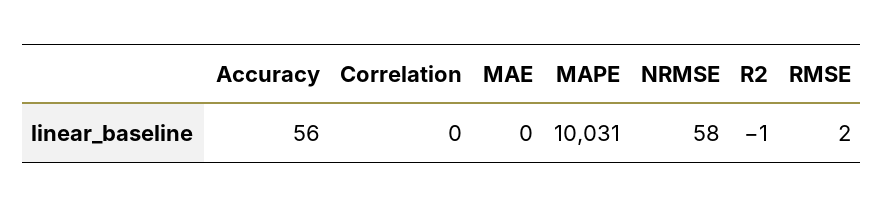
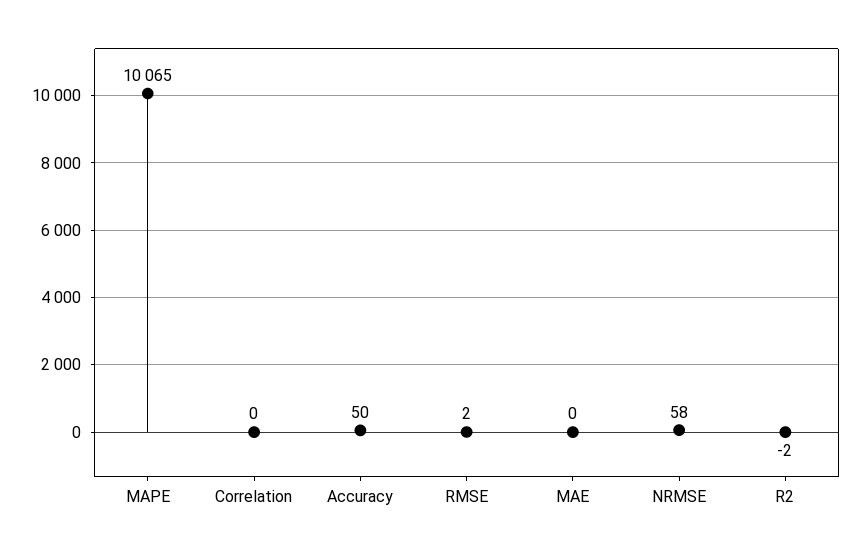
Accuracy: 56 -> 50
MAPE: 10031 -> 10065
R2: -1 -> -2

